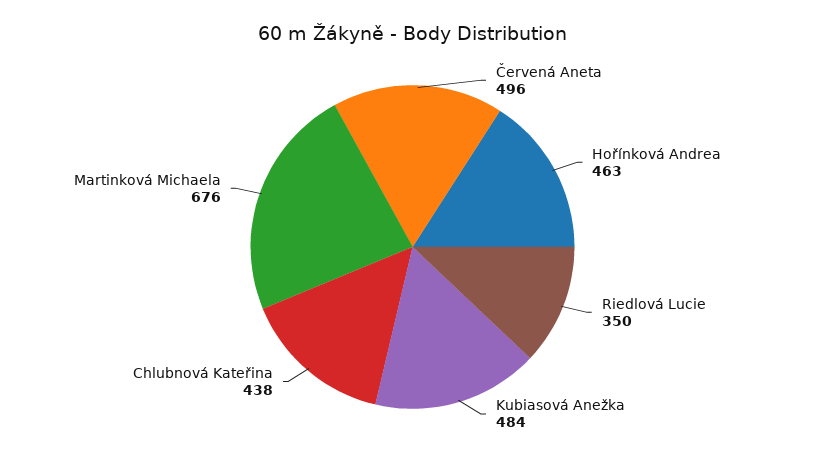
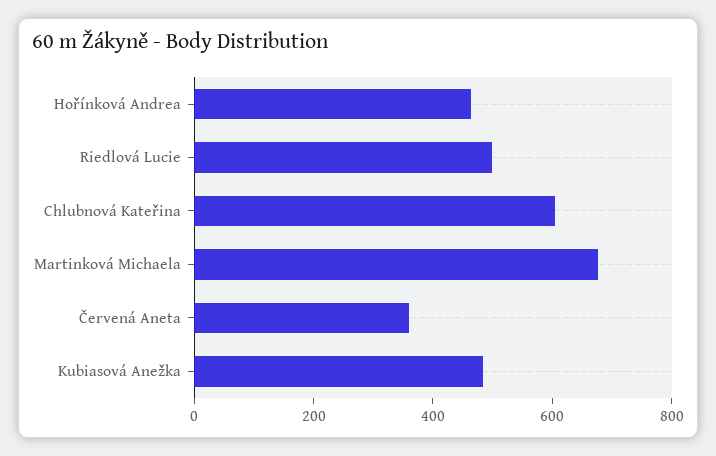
Červená Aneta: 496 -> 350
Riedlová Lucie: 350 -> 500
Chlubnová Kateřina: 438 -> 600

